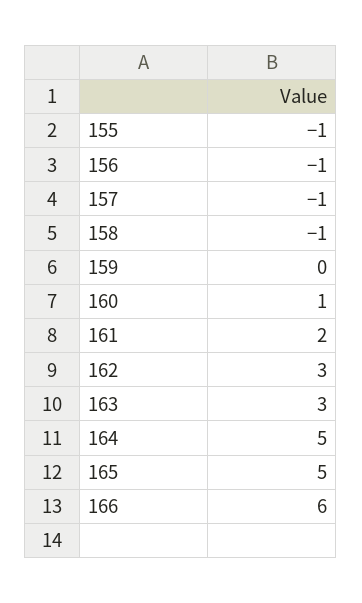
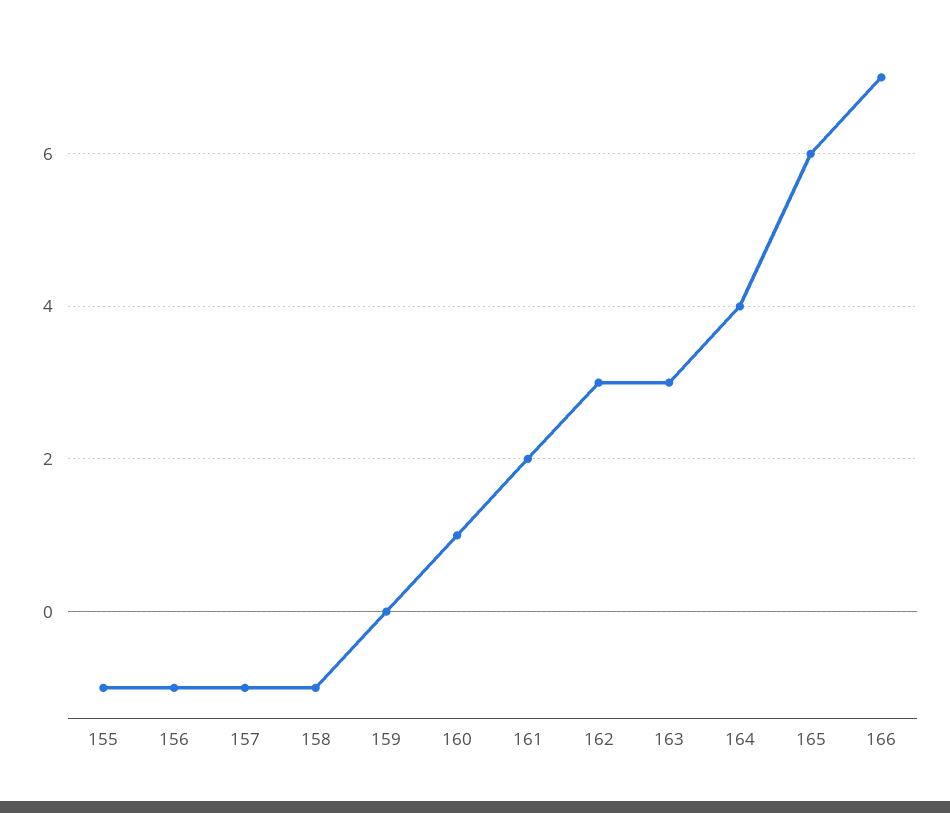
164: 5 -> 4
165: 5 -> 6
166: 6 -> 7

